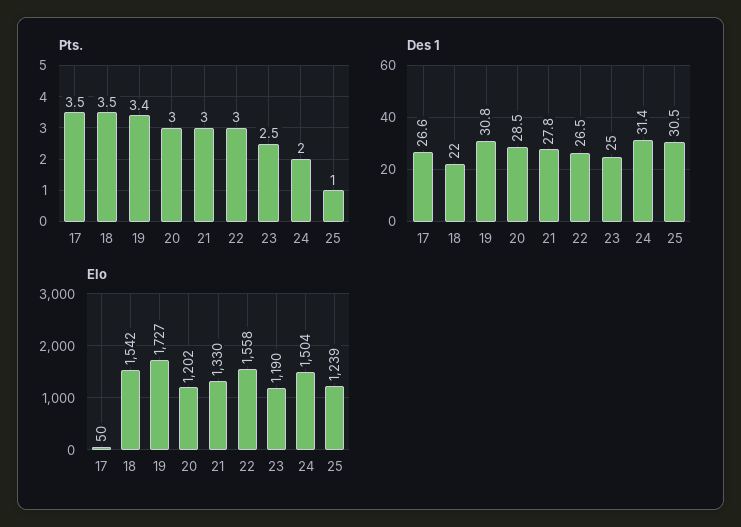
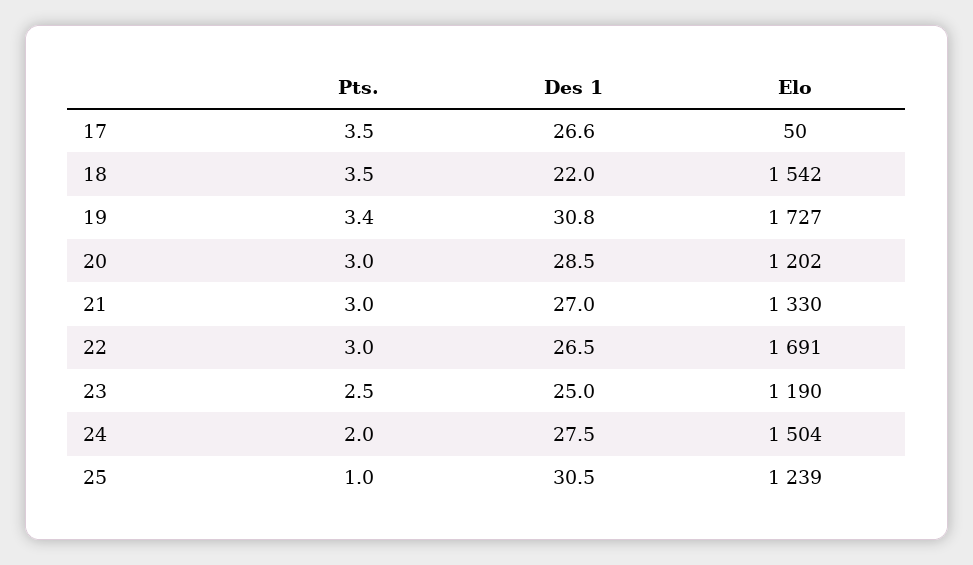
Des 1, 21: 27.8 -> 27
Des 1, 24: 31.4 -> 27.5
Elo, 22: 1558 -> 1691

